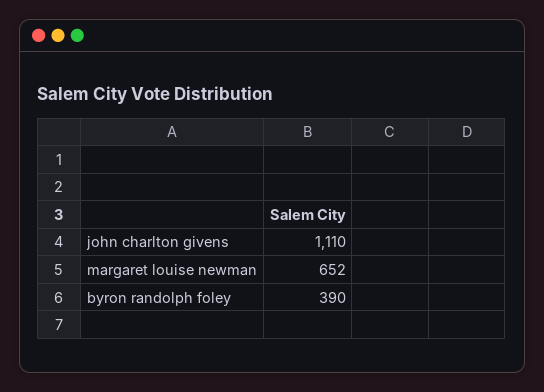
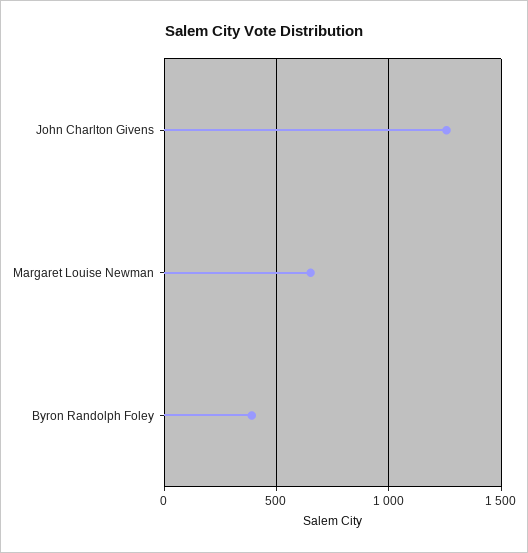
john charlton givens: 1110 -> 1250

